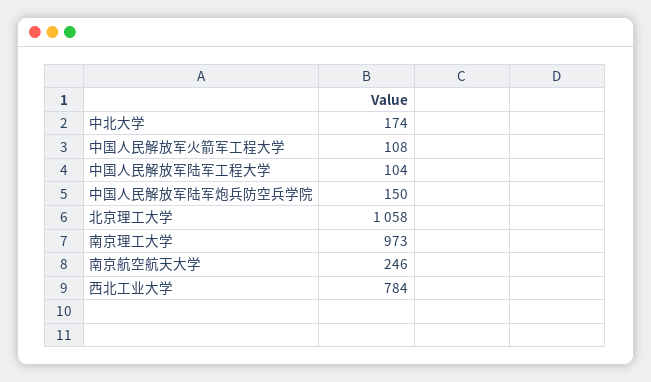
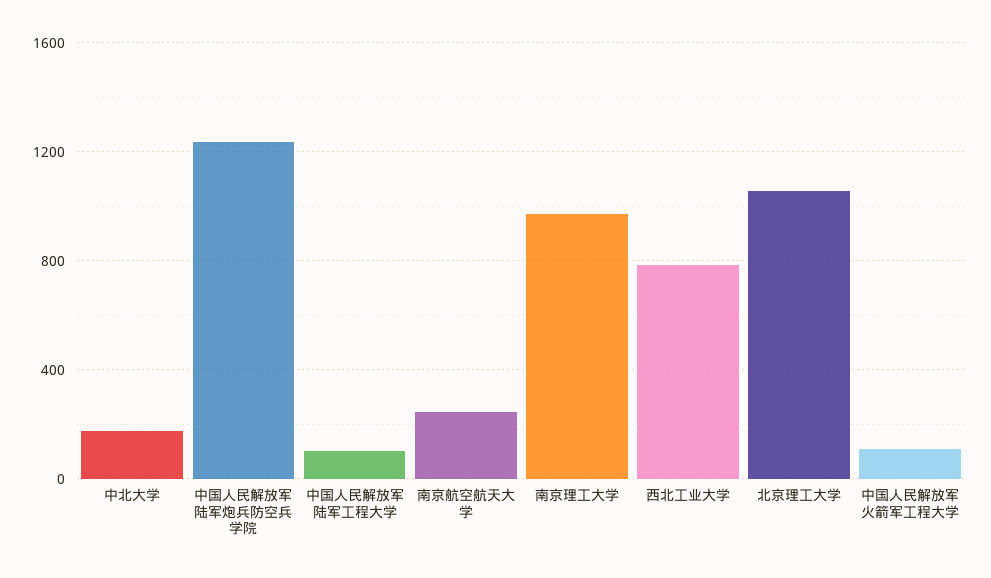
中国人民解放军陆军炮兵防空兵学院: 150 -> 1250

